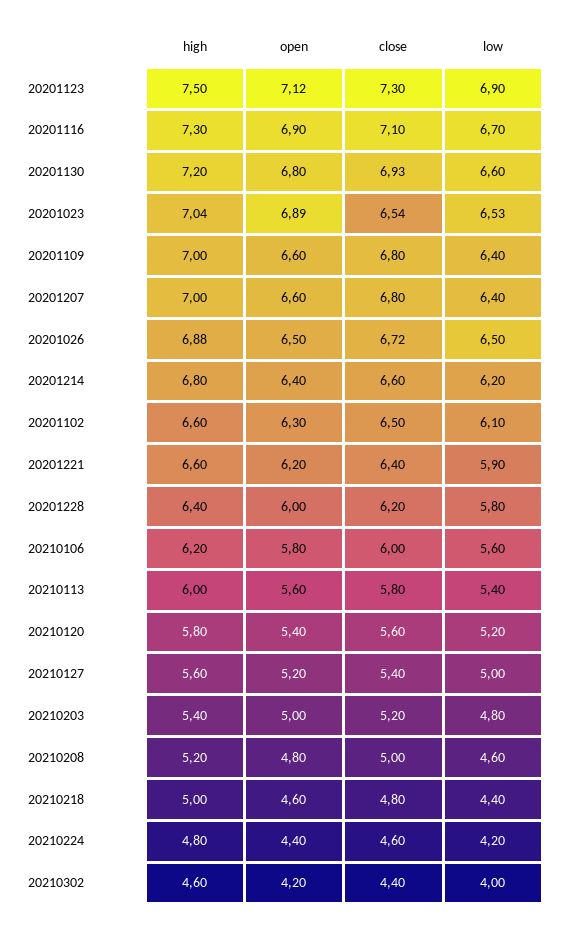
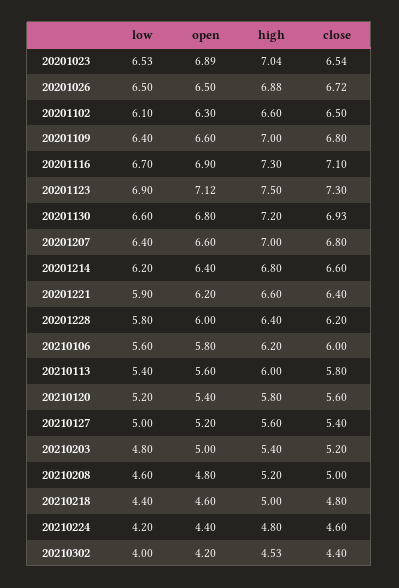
high, 20210302: 4.6 -> 4.53

